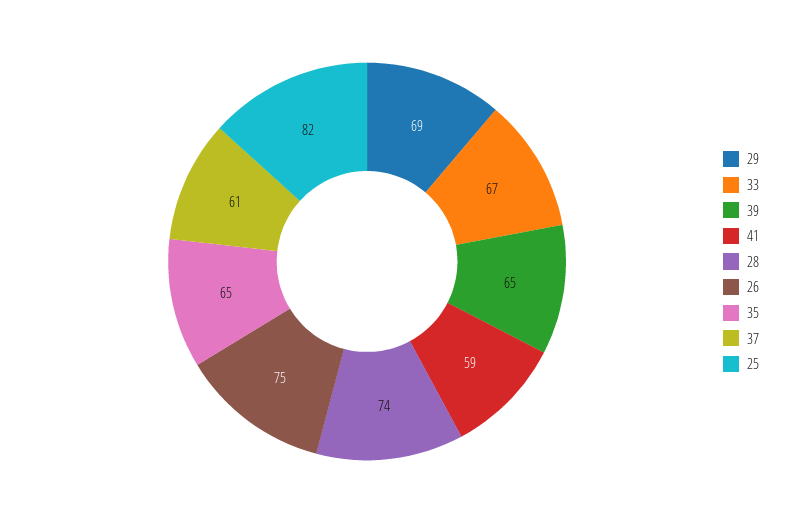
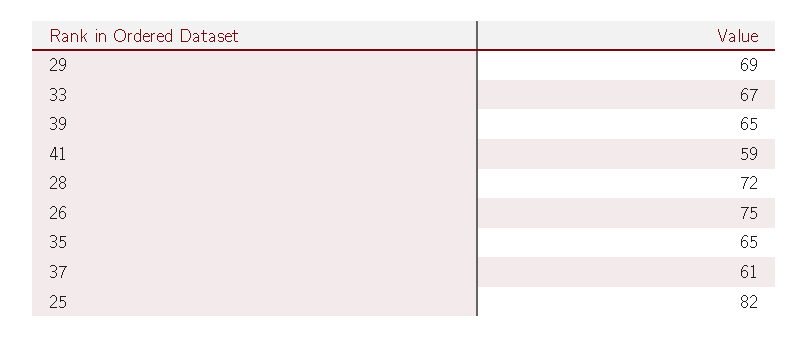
28: 74 -> 72

